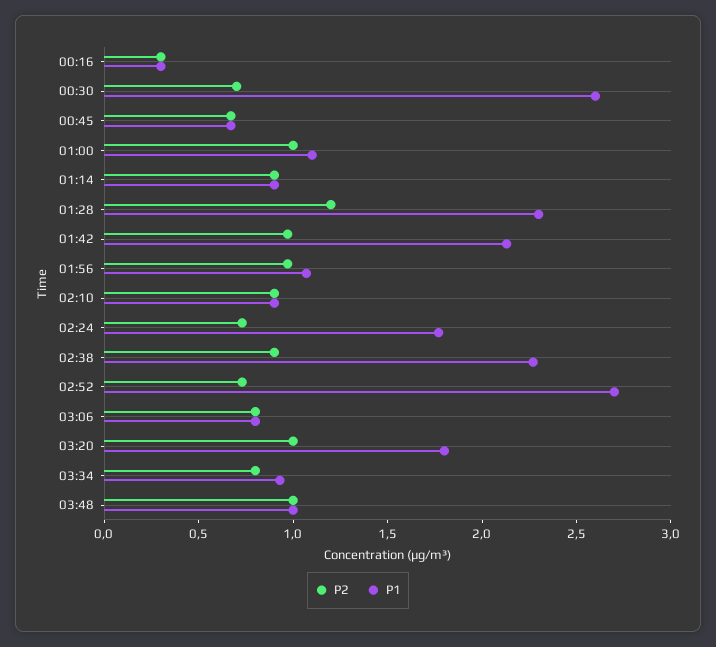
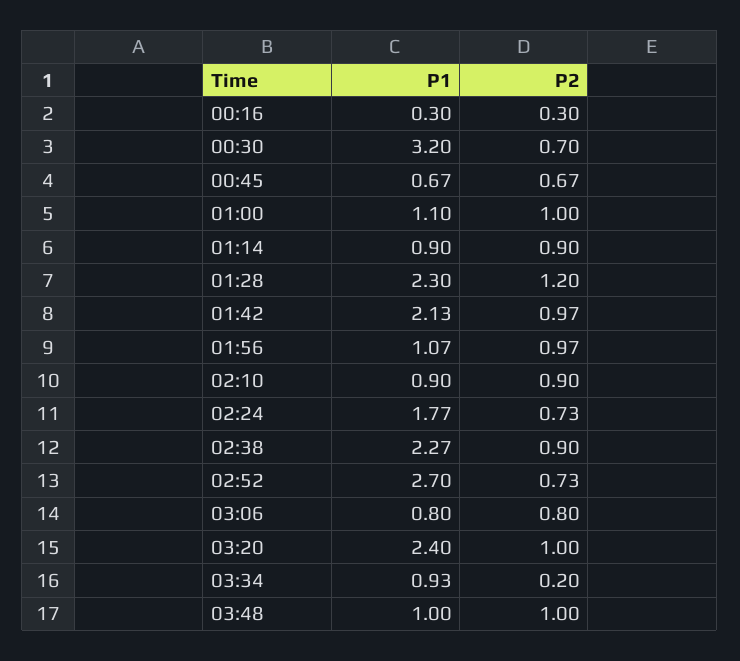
P1, 00:30: 2.6 -> 3.2
P1, 03:20: 1.8 -> 2.4
P2, 03:34: 0.8 -> 0.2

